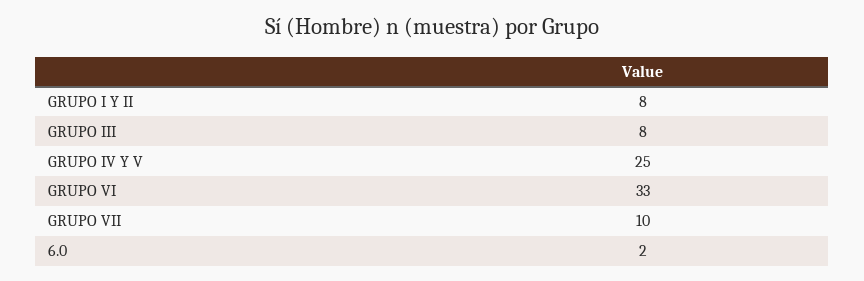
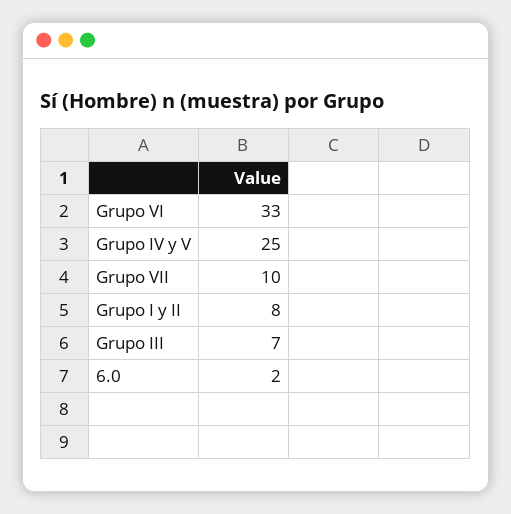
GRUPO III: 8 -> 7

